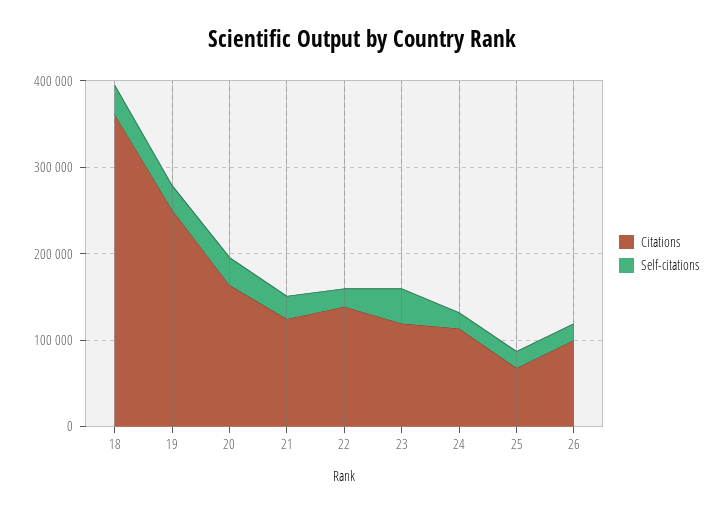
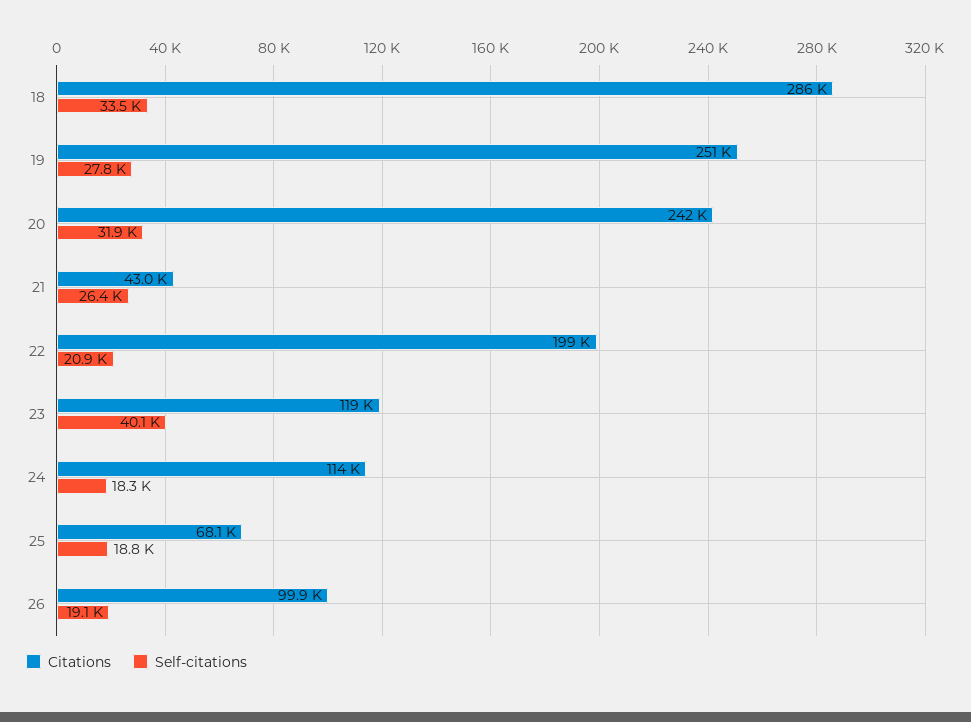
Citations, 18: 360000 -> 286000
Citations, 20: 160000 -> 242000
Citations, 21: 120000 -> 43000
Citations, 22: 140000 -> 199000

